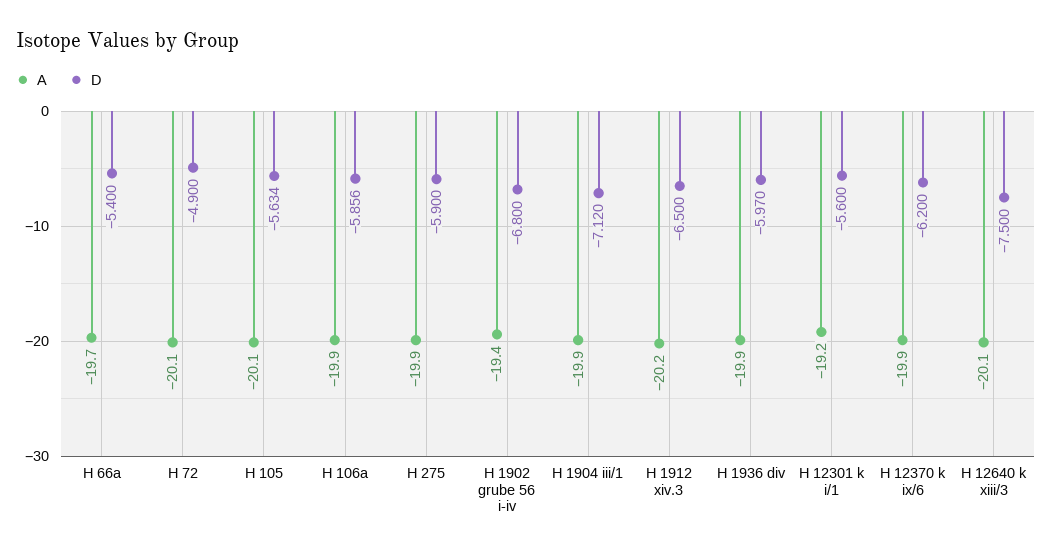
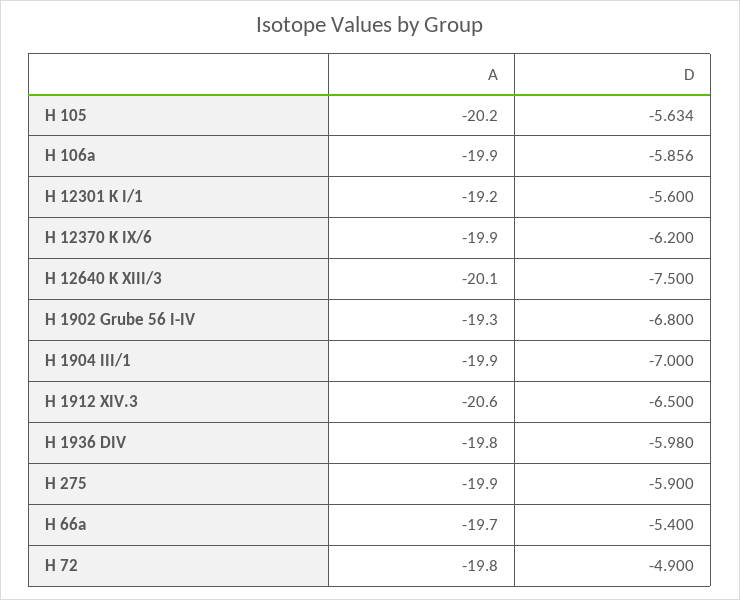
A, H 72: -20.1 -> -19.8
A, H 105: -20.1 -> -20.2
A, H 1902 grube 56 i-iv: -19.4 -> -19.3
D, H 1904 iii/1: -7.12 -> -7
A, H 1912 xiv.3: -20.2 -> -20.6
A, H 1936 div: -19.9 -> -19.8
D, H 1936 div: -5.97 -> -5.98

